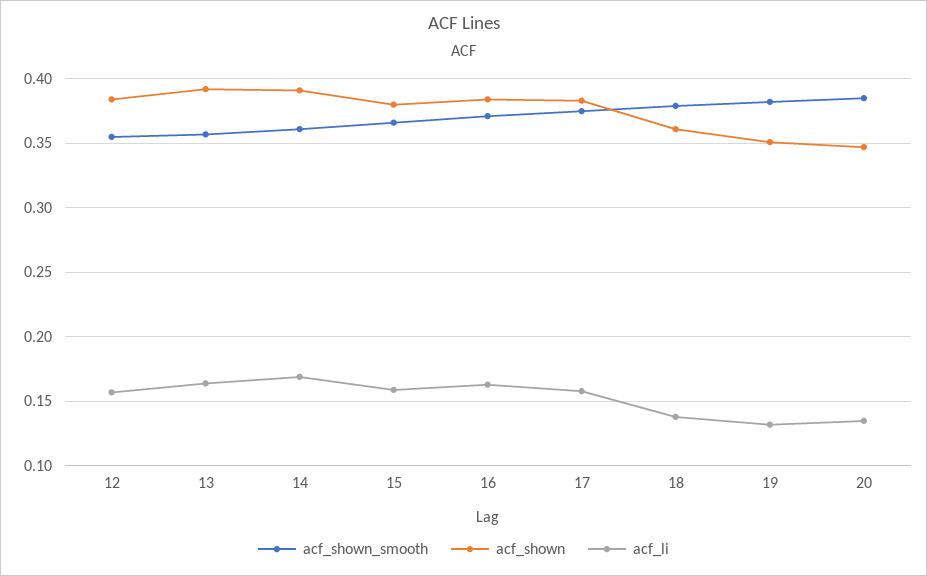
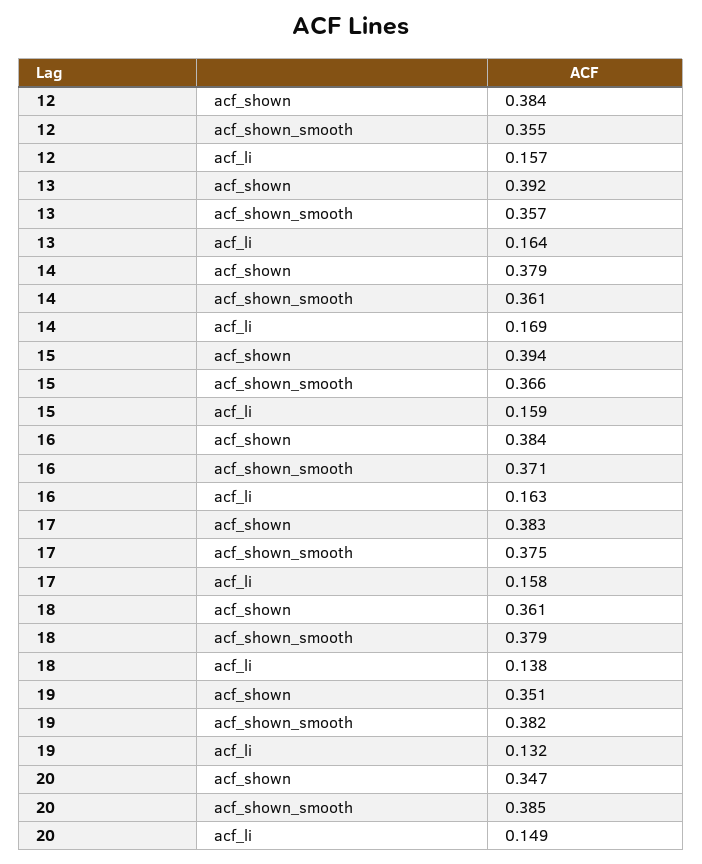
acf_shown, 14: 0.39 -> 0.379
acf_shown, 15: 0.38 -> 0.394
acf_li, 20: 0.135 -> 0.149

